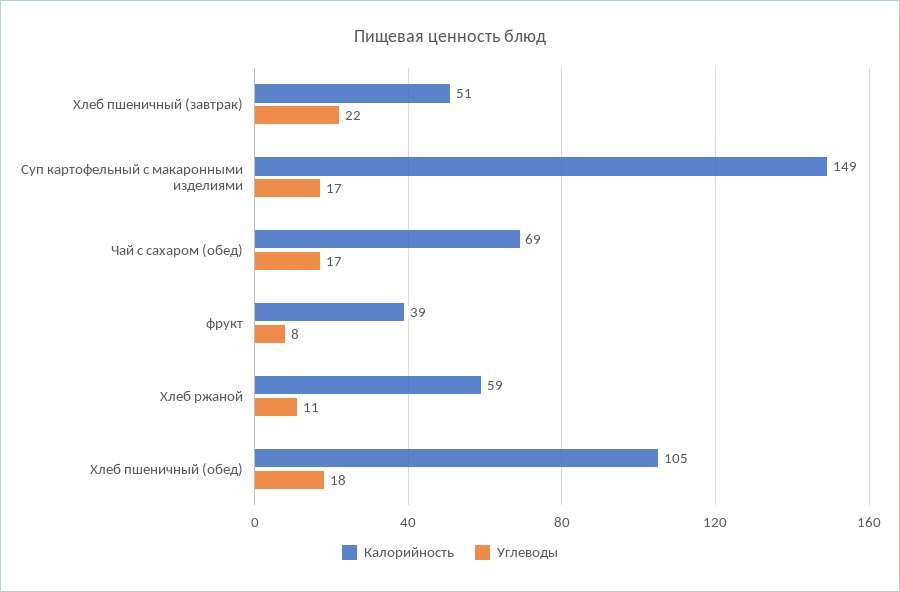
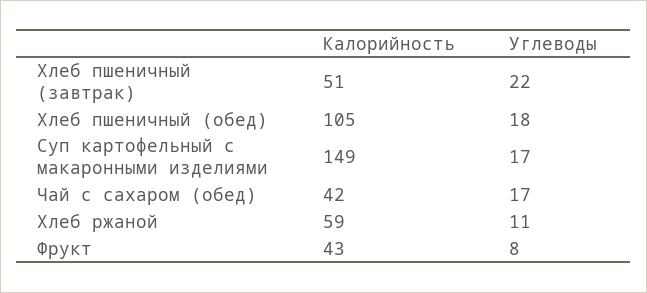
Калорийность, Чай с сахаром (обед): 69 -> 42
Калорийность, фрукт: 39 -> 43

